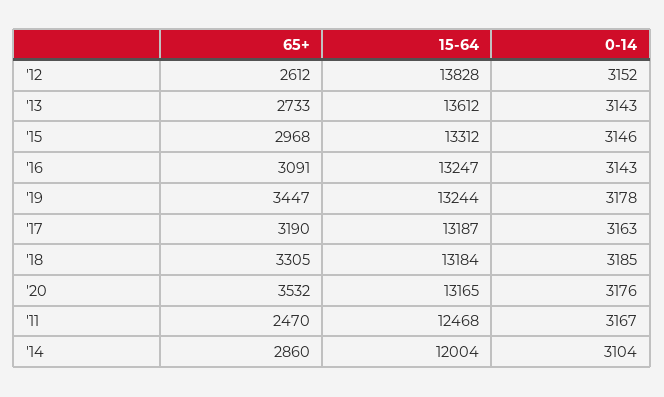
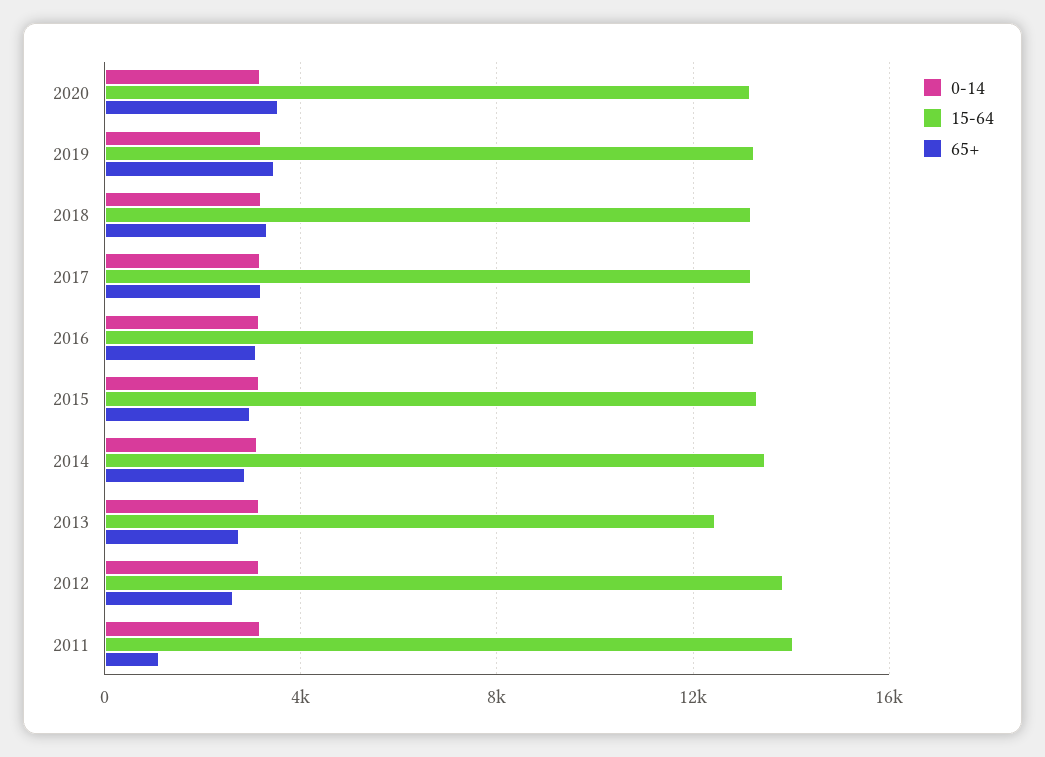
15-64, '13: 13612 -> 12500
65+, '11: 2470 -> 1000
15-64, '11: 12468 -> 14000
15-64, '14: 12004 -> 13500

